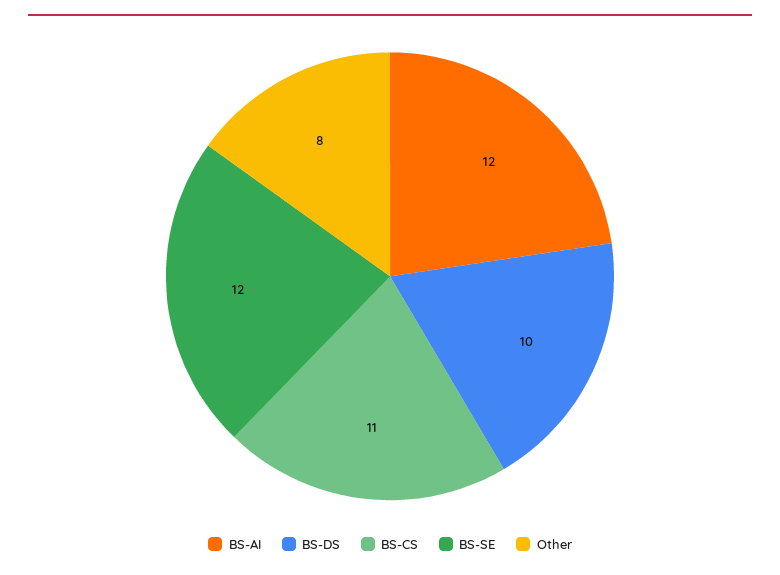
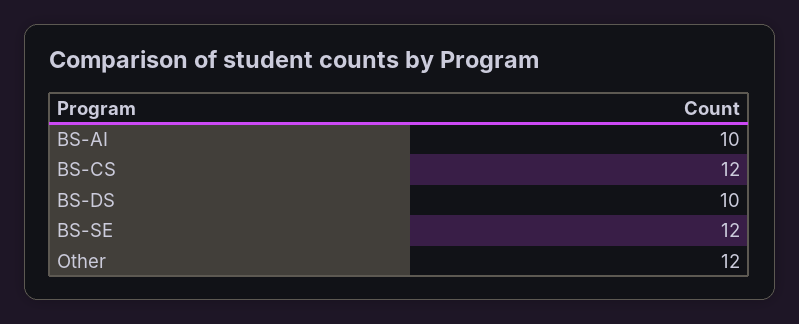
BS-AI: 12 -> 10
BS-CS: 11 -> 12
Other: 8 -> 12

